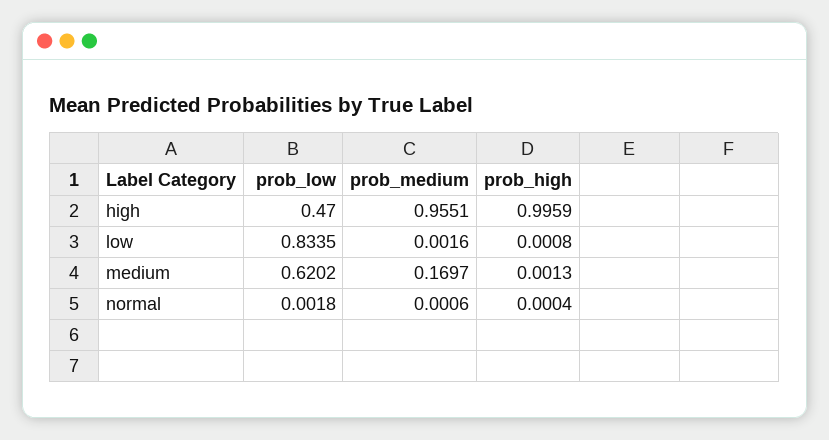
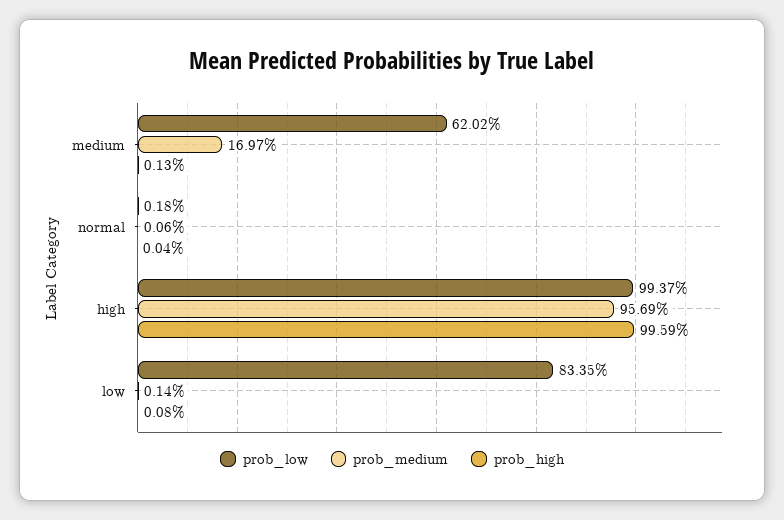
prob_low, high: 0.47 -> 0.9937
prob_medium, high: 0.9551 -> 0.9569
prob_medium, low: 0.0016 -> 0.0014

